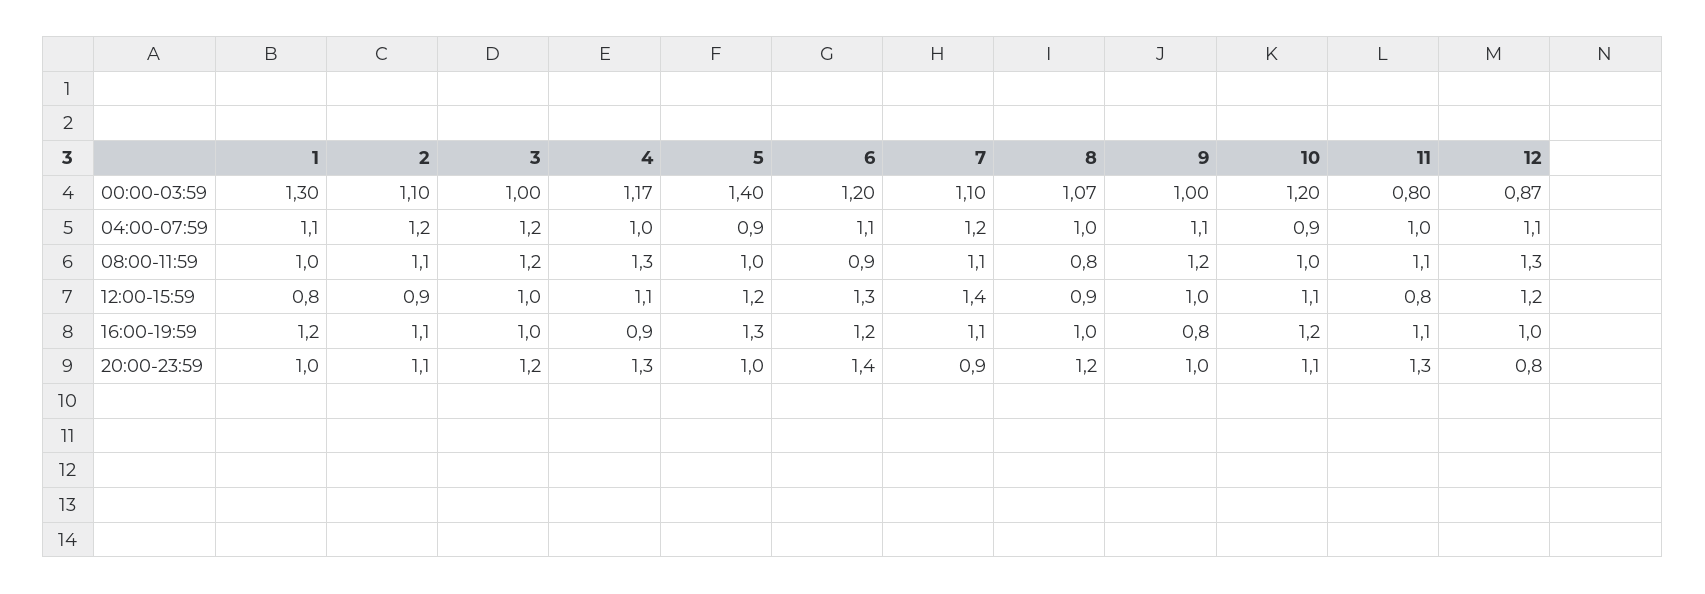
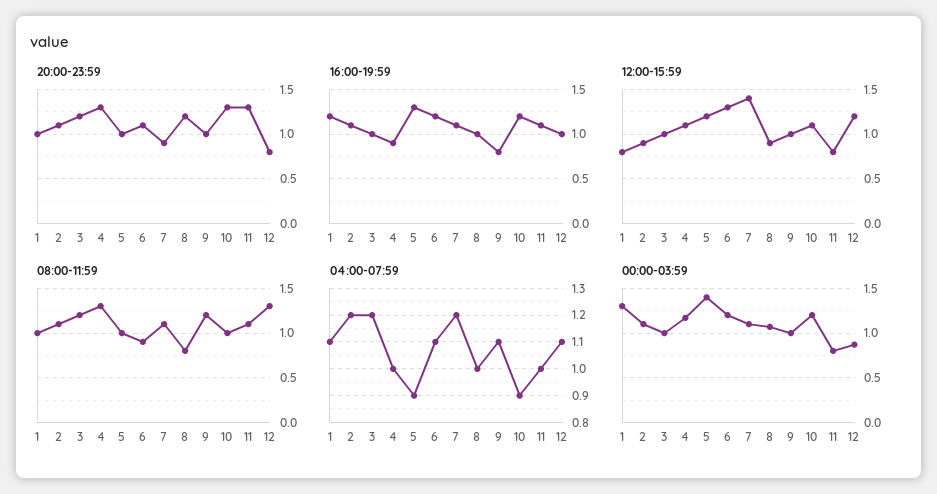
20:00-23:59, 6: 1.4 -> 1.1
20:00-23:59, 10: 1.1 -> 1.3

